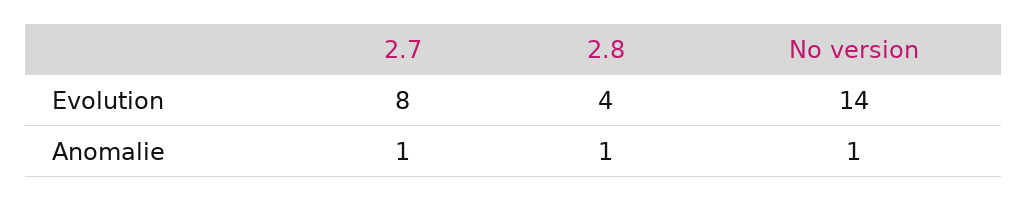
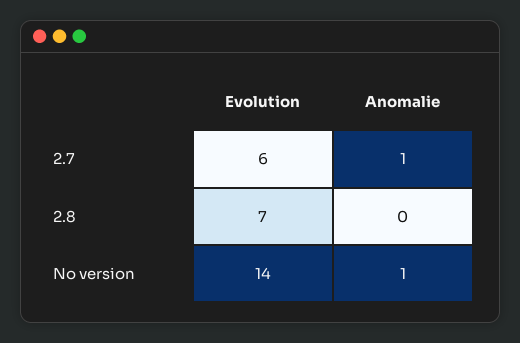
2.7, Evolution: 8 -> 6
2.8, Evolution: 4 -> 7
2.8, Anomalie: 1 -> 0

